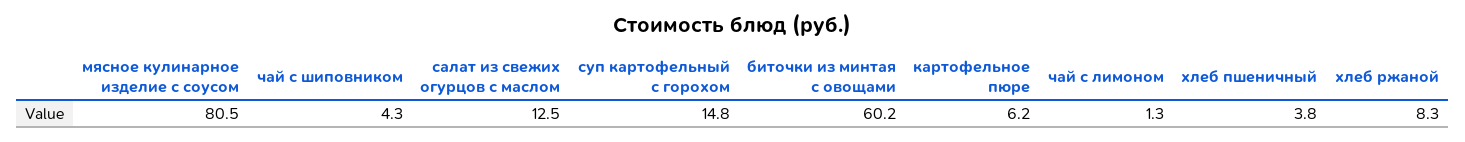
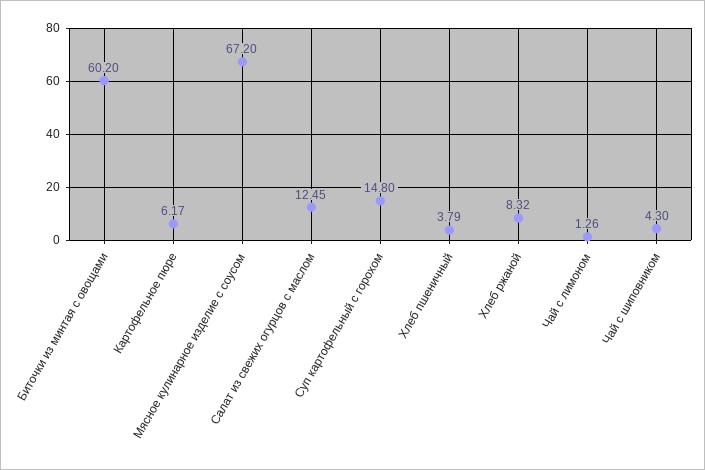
мясное кулинарное изделие с соусом: 80.5 -> 67.2

